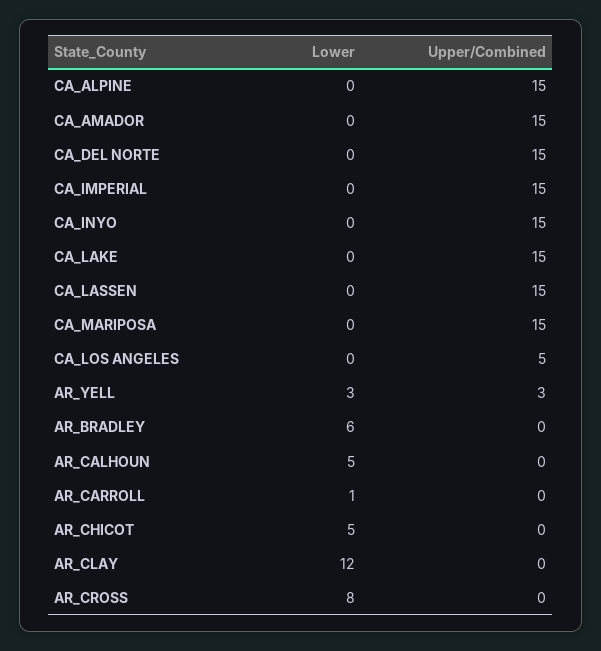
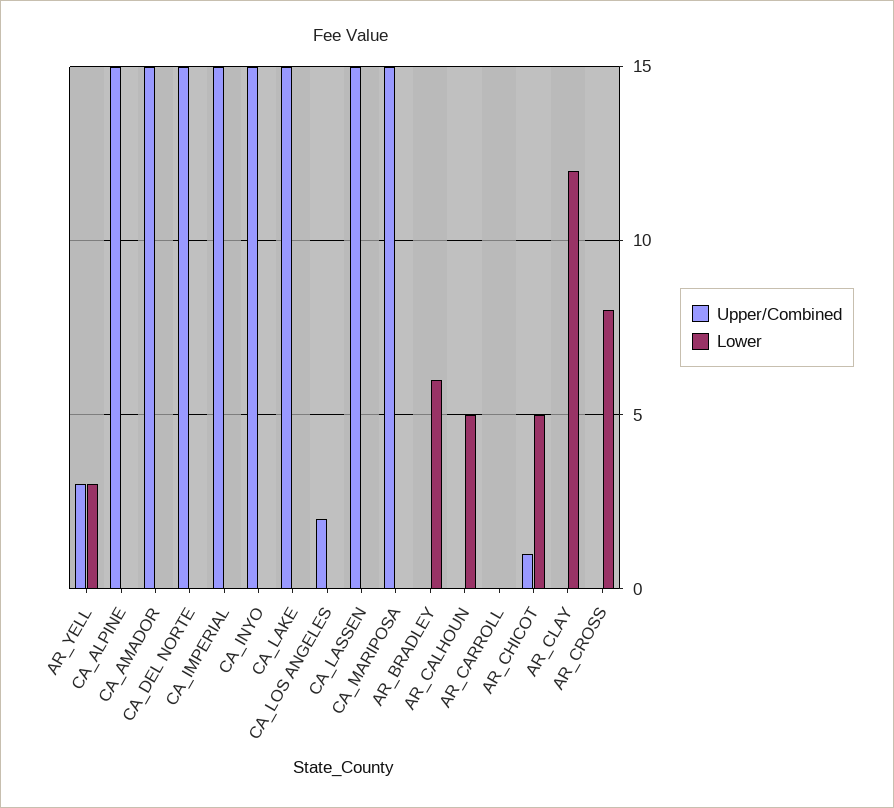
Upper/Combined, CA_LOS ANGELES: 5 -> 2
Lower, AR_CARROLL: 1 -> 0
Upper/Combined, AR_CHICOT: 0 -> 1

